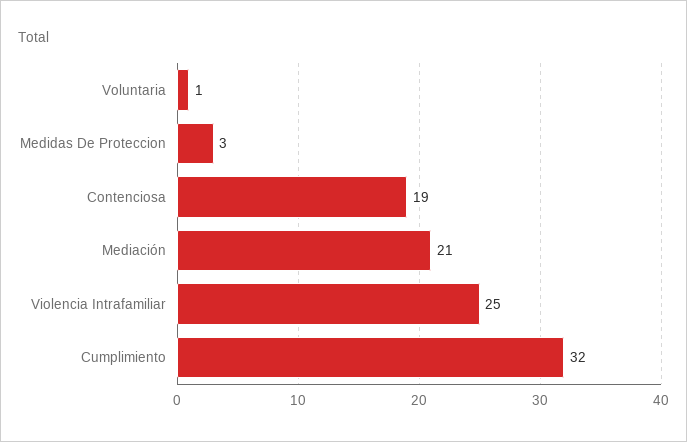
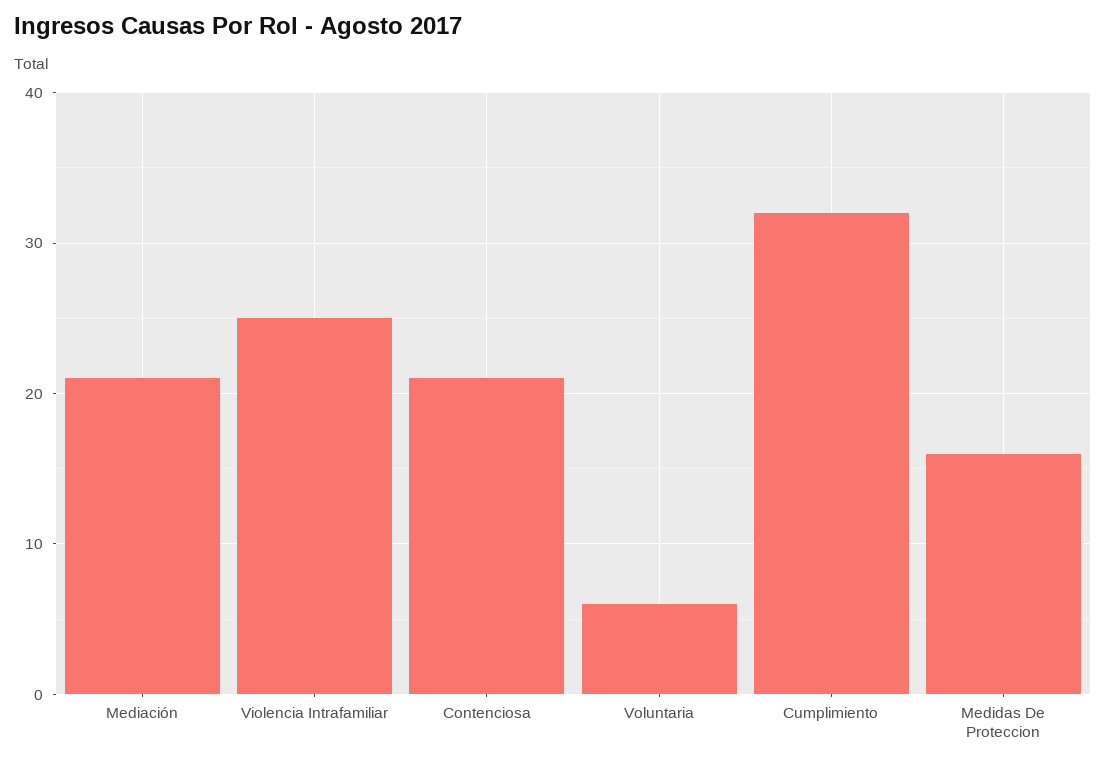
Voluntaria: 1 -> 6
Medidas De Proteccion: 3 -> 16
Contenciosa: 19 -> 21

